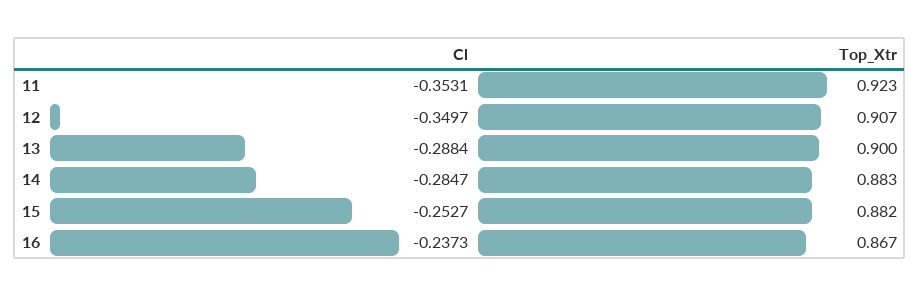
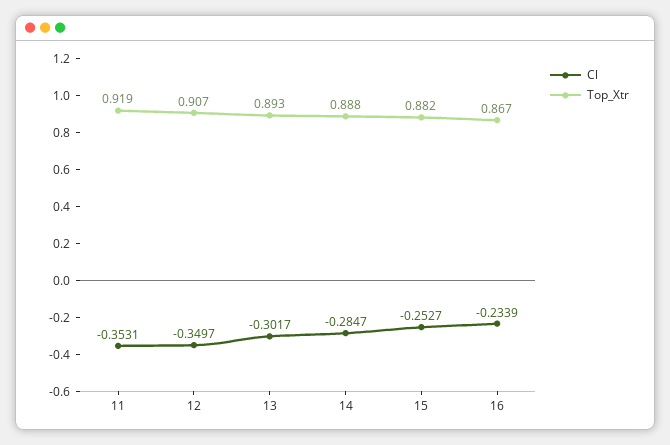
Top_Xtr, 11: 0.923 -> 0.919
Cl, 13: -0.2884 -> -0.3017
Top_Xtr, 13: 0.9 -> 0.893
Top_Xtr, 14: 0.883 -> 0.888
Cl, 16: -0.2373 -> -0.2339

